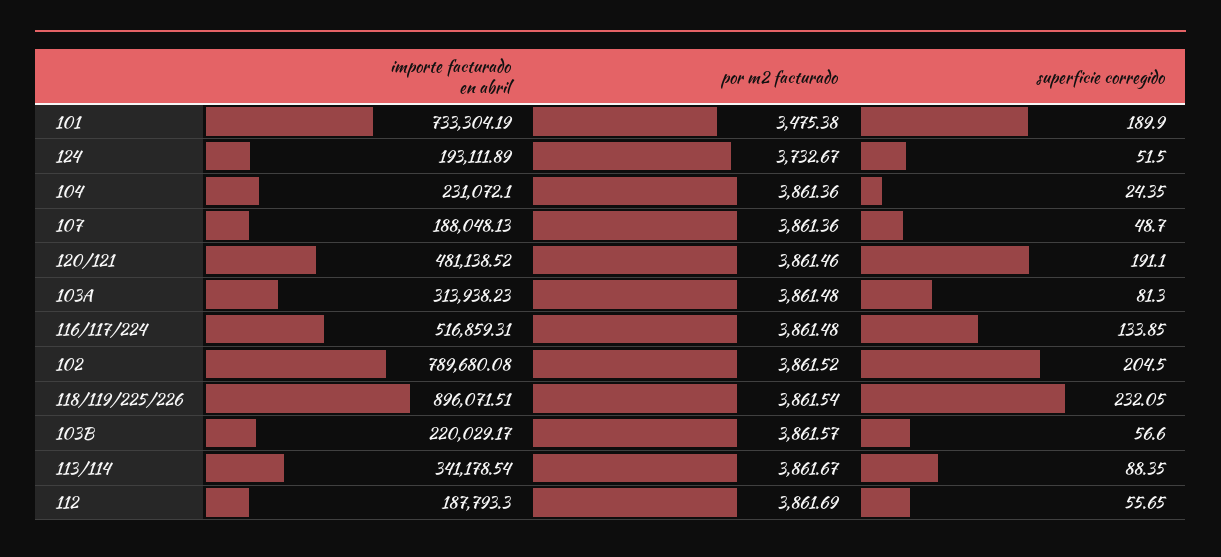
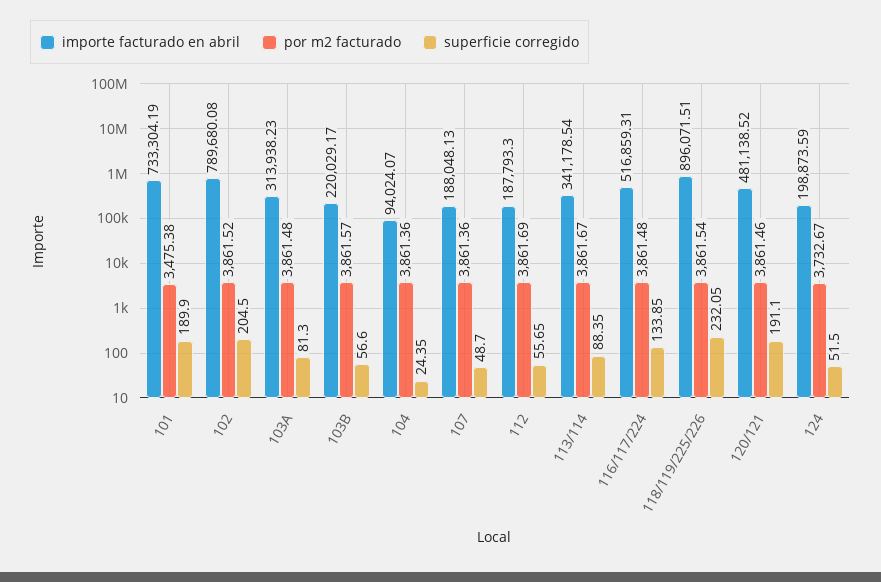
importe facturado en abril, 124: 193111.89 -> 198873.59
importe facturado en abril, 104: 231072.1 -> 94024.07

